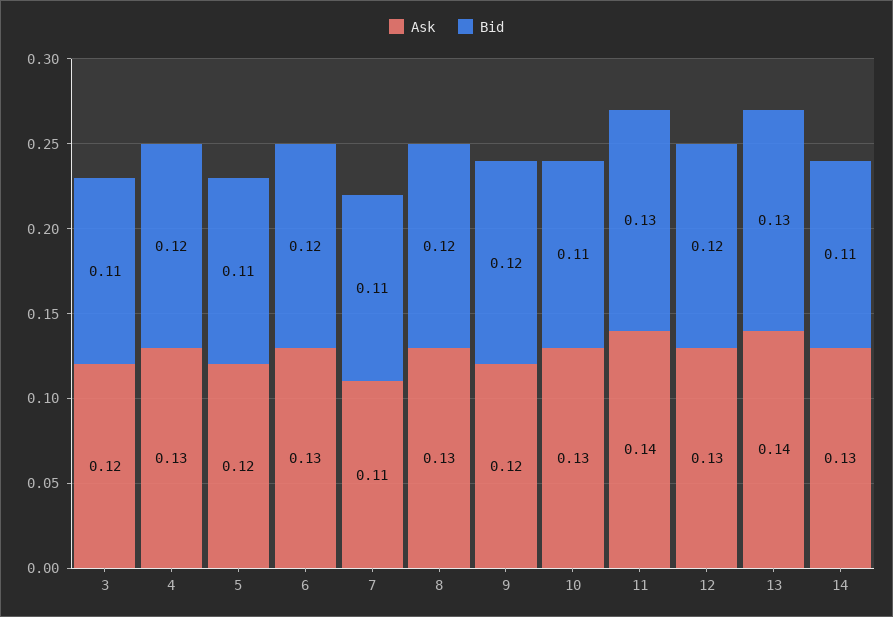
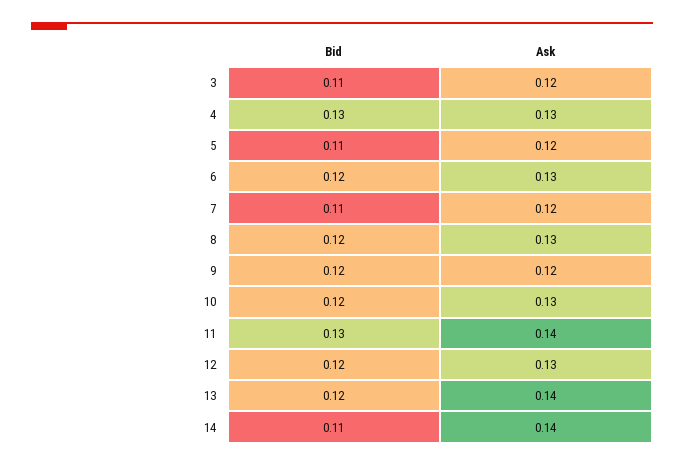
Bid, 4: 0.12 -> 0.13
Ask, 7: 0.11 -> 0.12
Bid, 10: 0.11 -> 0.12
Bid, 13: 0.13 -> 0.12
Ask, 14: 0.13 -> 0.14

